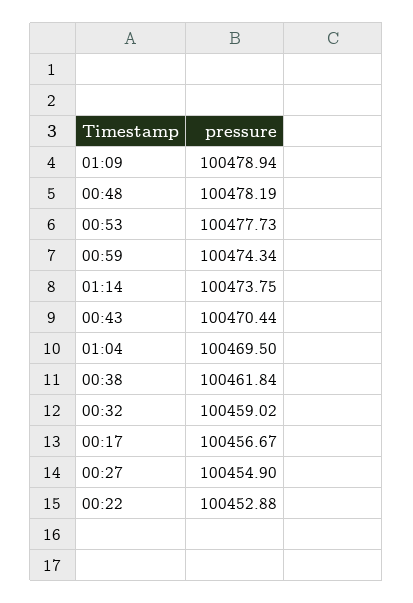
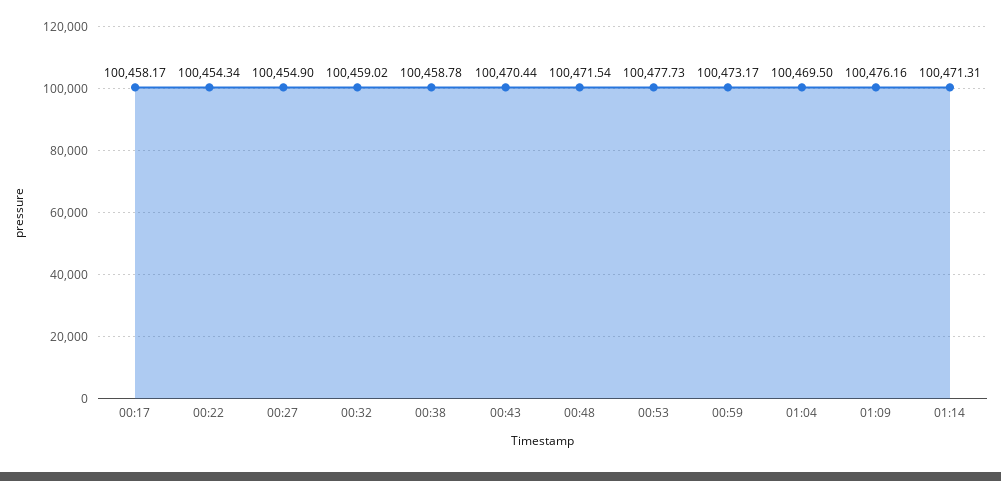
01:09: 100478.94 -> 100476.16
00:48: 100478.19 -> 100471.54
00:59: 100474.34 -> 100473.17
01:14: 100473.75 -> 100471.31
00:38: 100461.84 -> 100458.78
00:17: 100456.67 -> 100458.17
00:22: 100452.88 -> 100454.34

